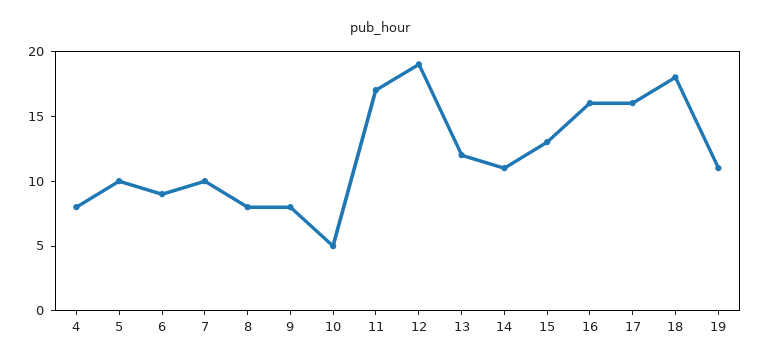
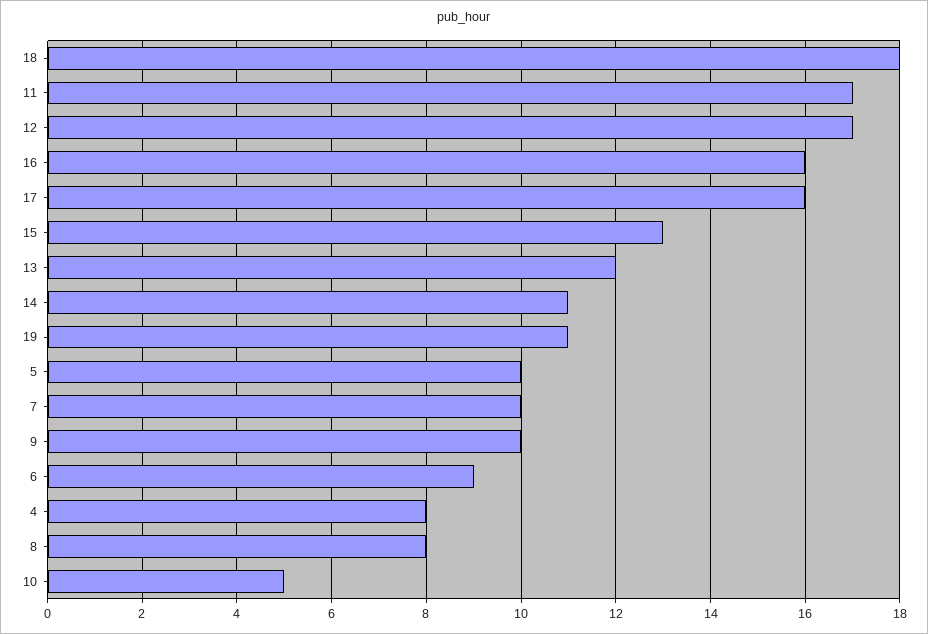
9: 8 -> 10
12: 19 -> 17

